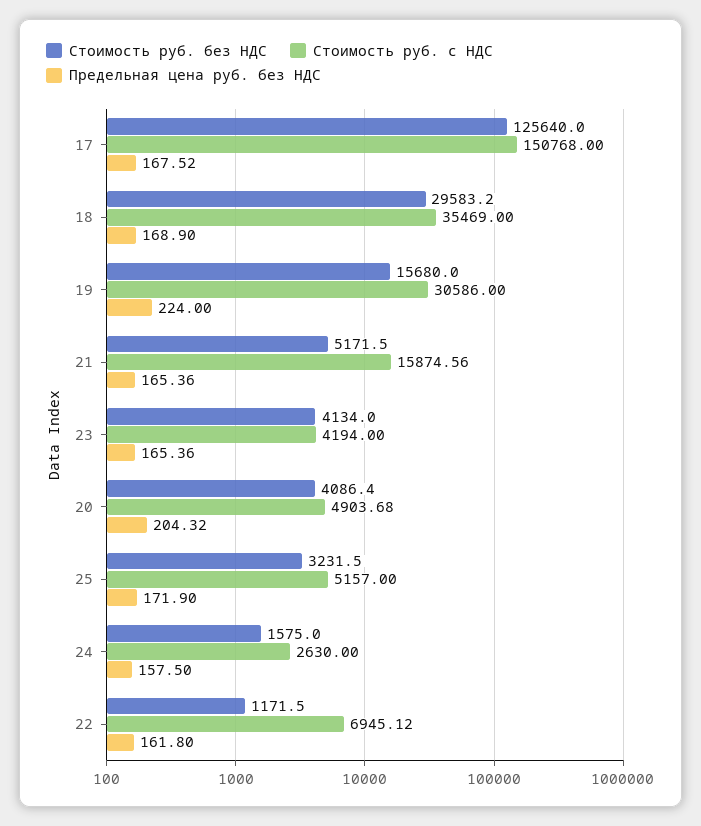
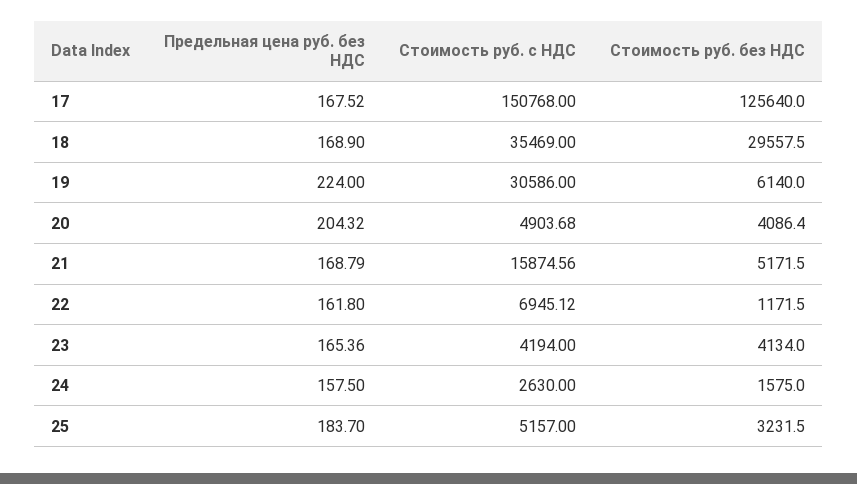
Стоимость руб. без НДС, 18: 29583.2 -> 29557.5
Стоимость руб. без НДС, 19: 15680 -> 6140
Предельная цена руб. без НДС, 21: 165.36 -> 168.79
Предельная цена руб. без НДС, 25: 171.9 -> 183.7

